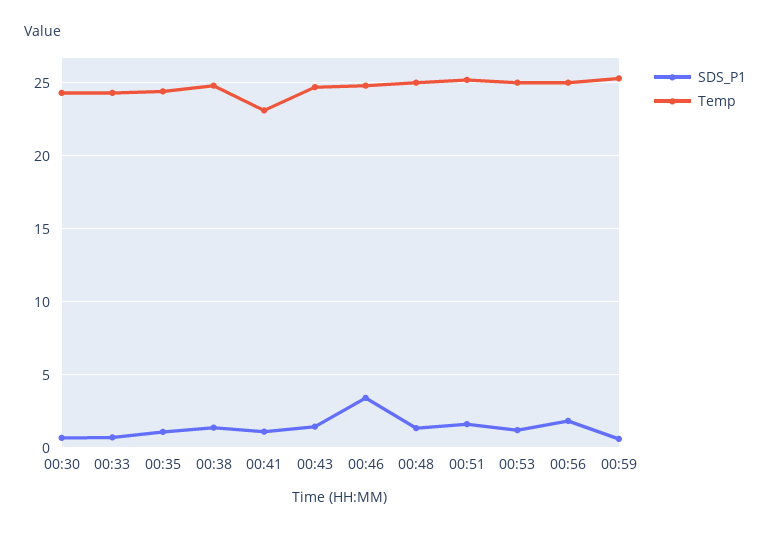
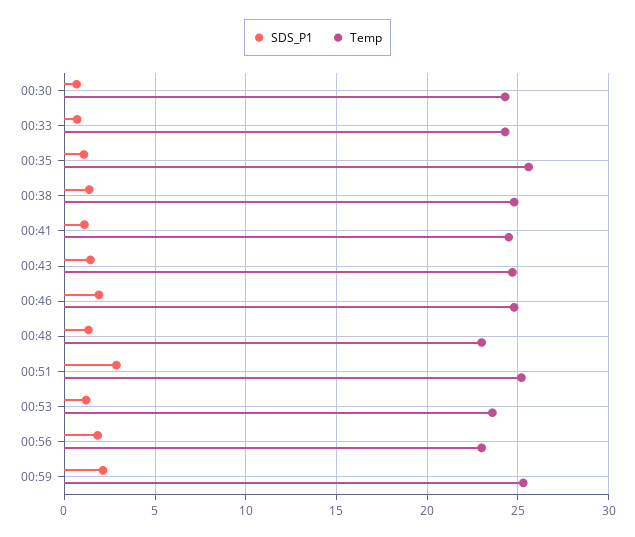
Temp, 00:35: 24.5 -> 25.5
Temp, 00:41: 23 -> 24.5
SDS_P1, 00:46: 3.5 -> 2
Temp, 00:48: 25 -> 23
SDS_P1, 00:51: 1.5 -> 3
Temp, 00:53: 25 -> 23.5
Temp, 00:56: 25 -> 23
SDS_P1, 00:59: 0.5 -> 2

